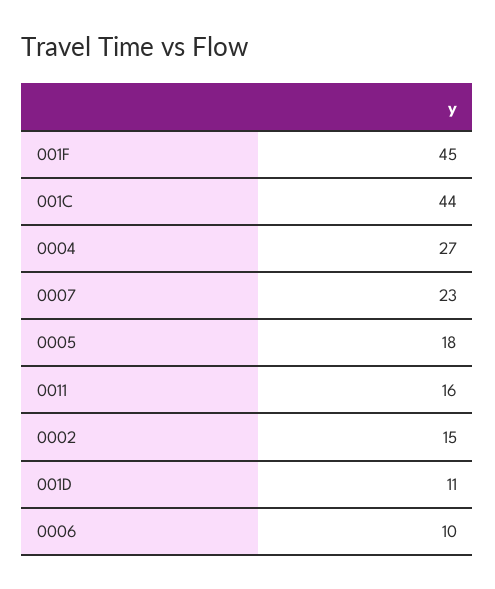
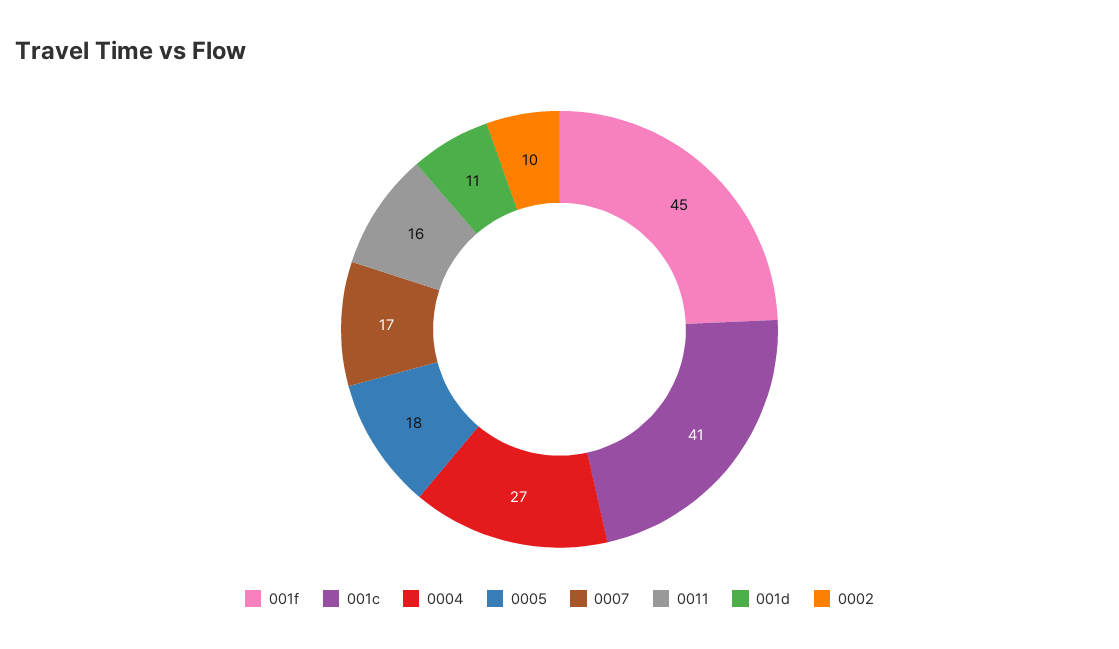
001C: 44 -> 41
0007: 23 -> 17
0002: 15 -> 10
0006: 10 -> none

